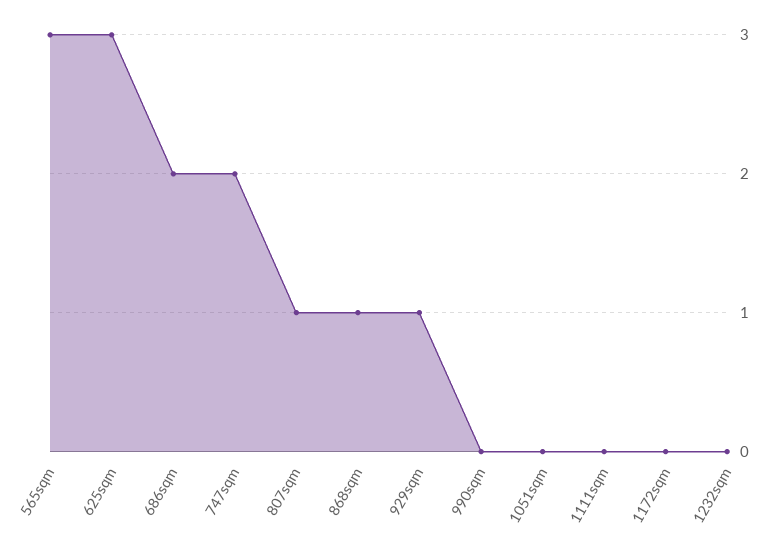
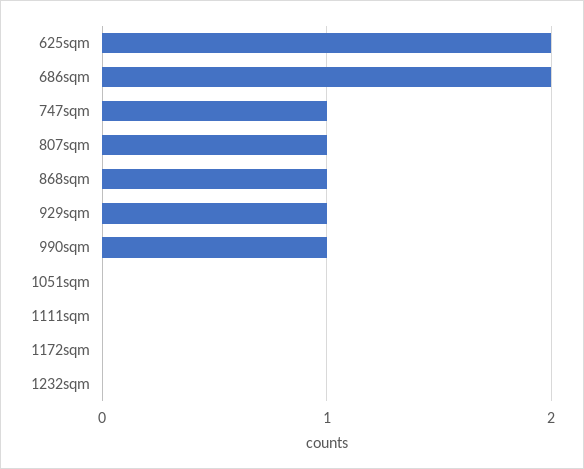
565sqm: 3 -> none
625sqm: 3 -> 2
747sqm: 2 -> 1
990sqm: 0 -> 1

